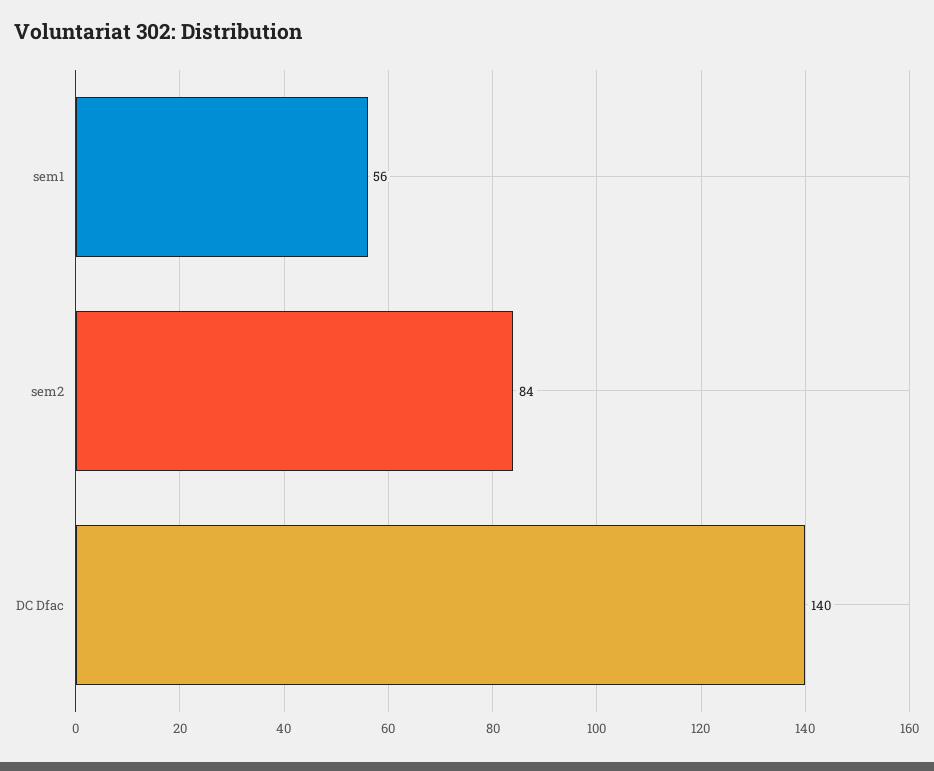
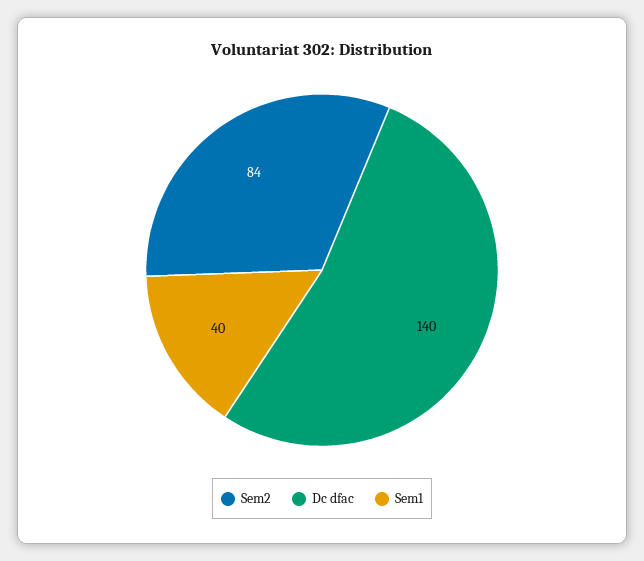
sem1: 56 -> 40

